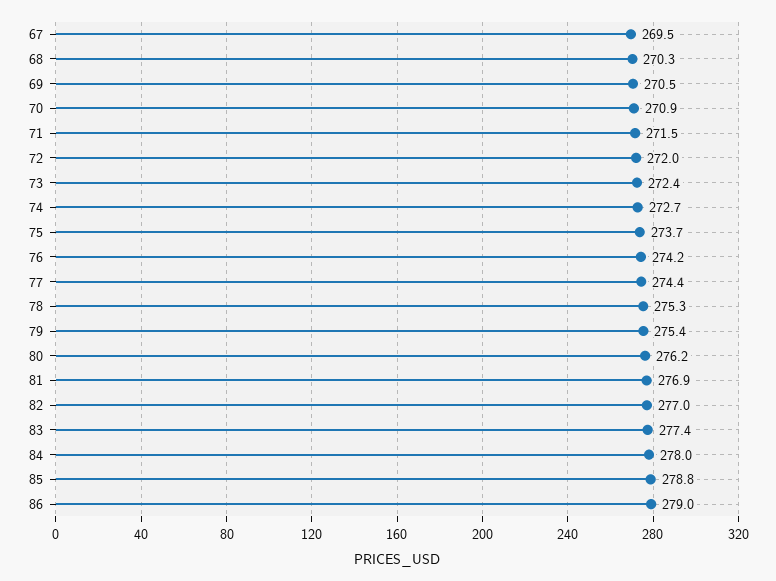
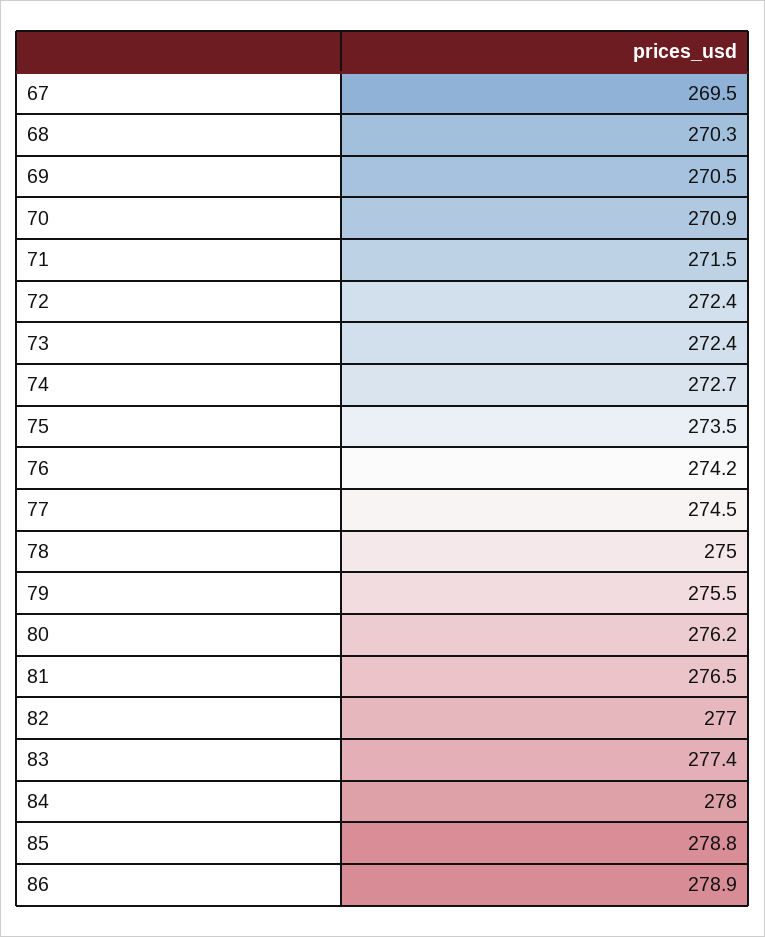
72: 272 -> 272.4
75: 273.7 -> 273.5
77: 274.4 -> 274.5
78: 275.3 -> 275
79: 275.4 -> 275.5
81: 276.9 -> 276.5
86: 279 -> 278.9

